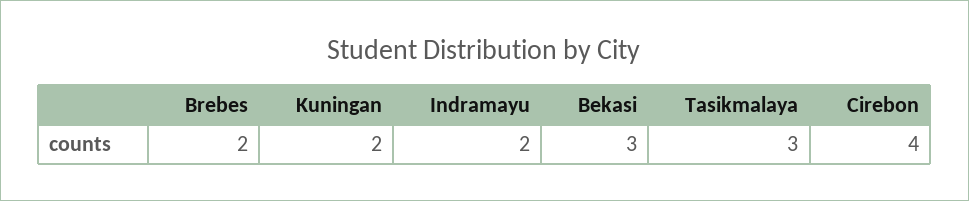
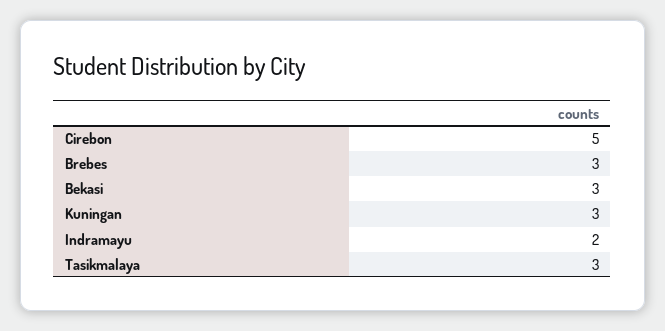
Brebes: 2 -> 3
Kuningan: 2 -> 3
Cirebon: 4 -> 5

